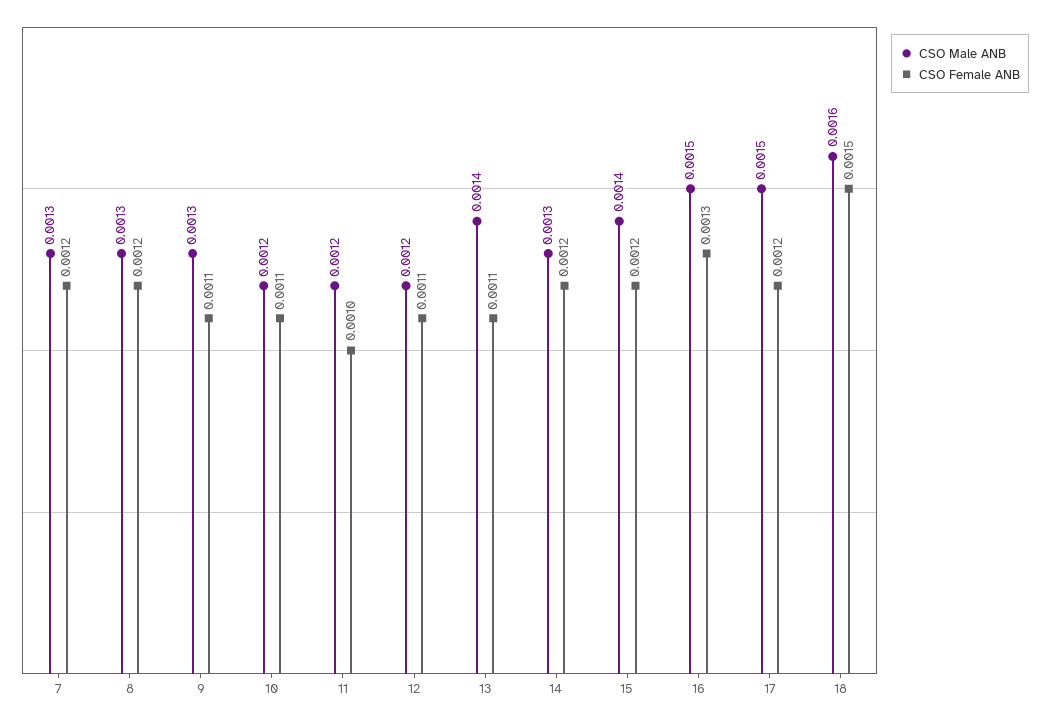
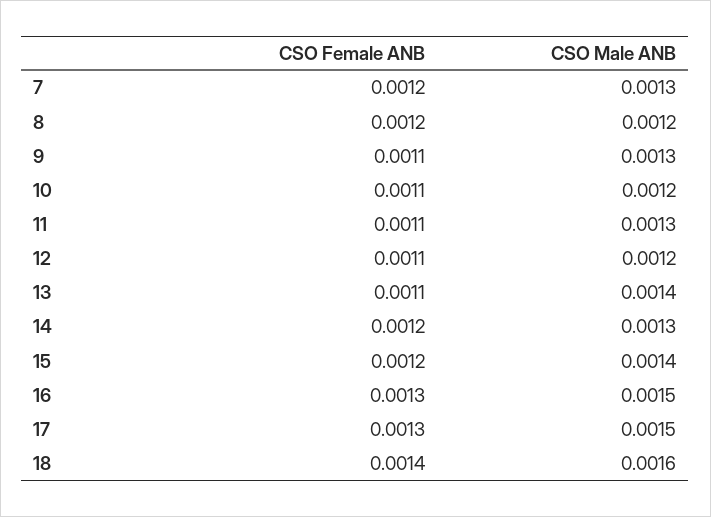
CSO Male ANB, 8: 0.0013 -> 0.0012
CSO Male ANB, 11: 0.0012 -> 0.0013
CSO Female ANB, 11: 0.001 -> 0.0011
CSO Female ANB, 17: 0.0012 -> 0.0013
CSO Female ANB, 18: 0.0015 -> 0.0014

